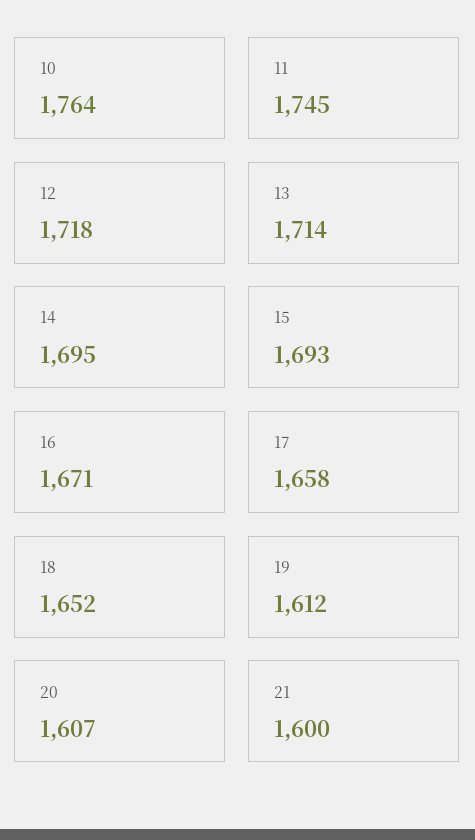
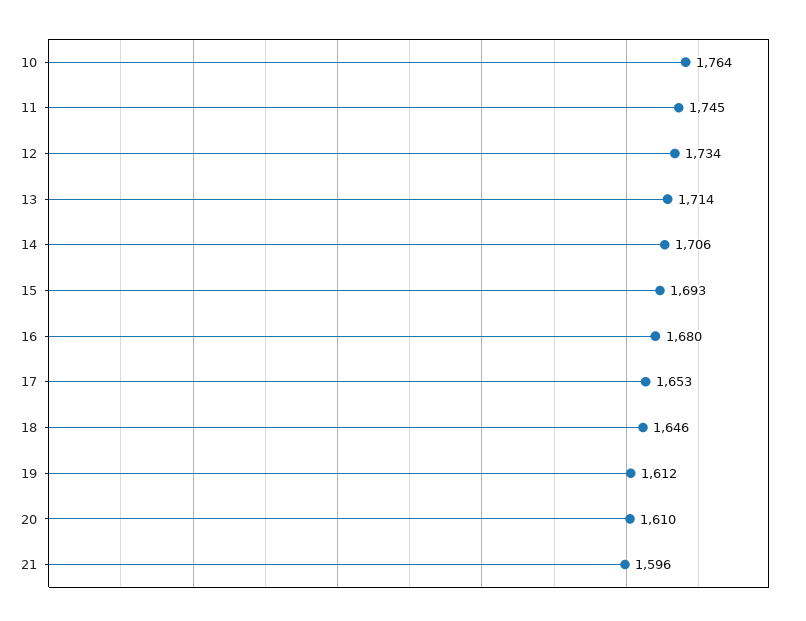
12: 1718 -> 1734
14: 1695 -> 1706
16: 1671 -> 1680
17: 1658 -> 1653
18: 1652 -> 1646
20: 1607 -> 1610
21: 1600 -> 1596

